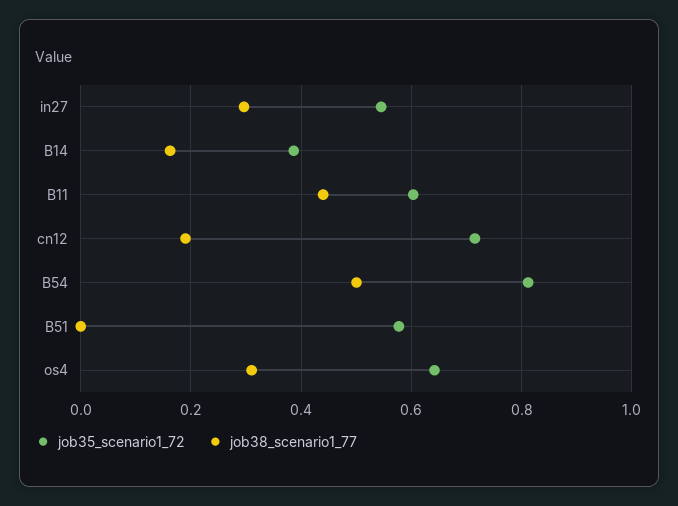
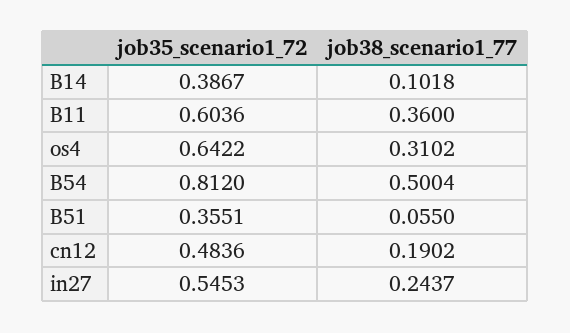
job38_scenario1_77, in27: 0.3 -> 0.2437
job38_scenario1_77, B14: 0.16 -> 0.1018
job38_scenario1_77, B11: 0.44 -> 0.36
job35_scenario1_72, cn12: 0.72 -> 0.4836
job35_scenario1_72, B51: 0.58 -> 0.3551
job38_scenario1_77, B51: 0 -> 0.055

